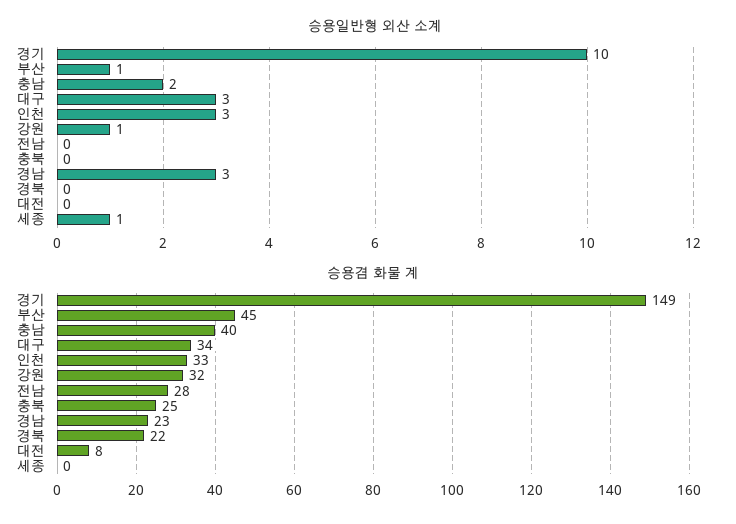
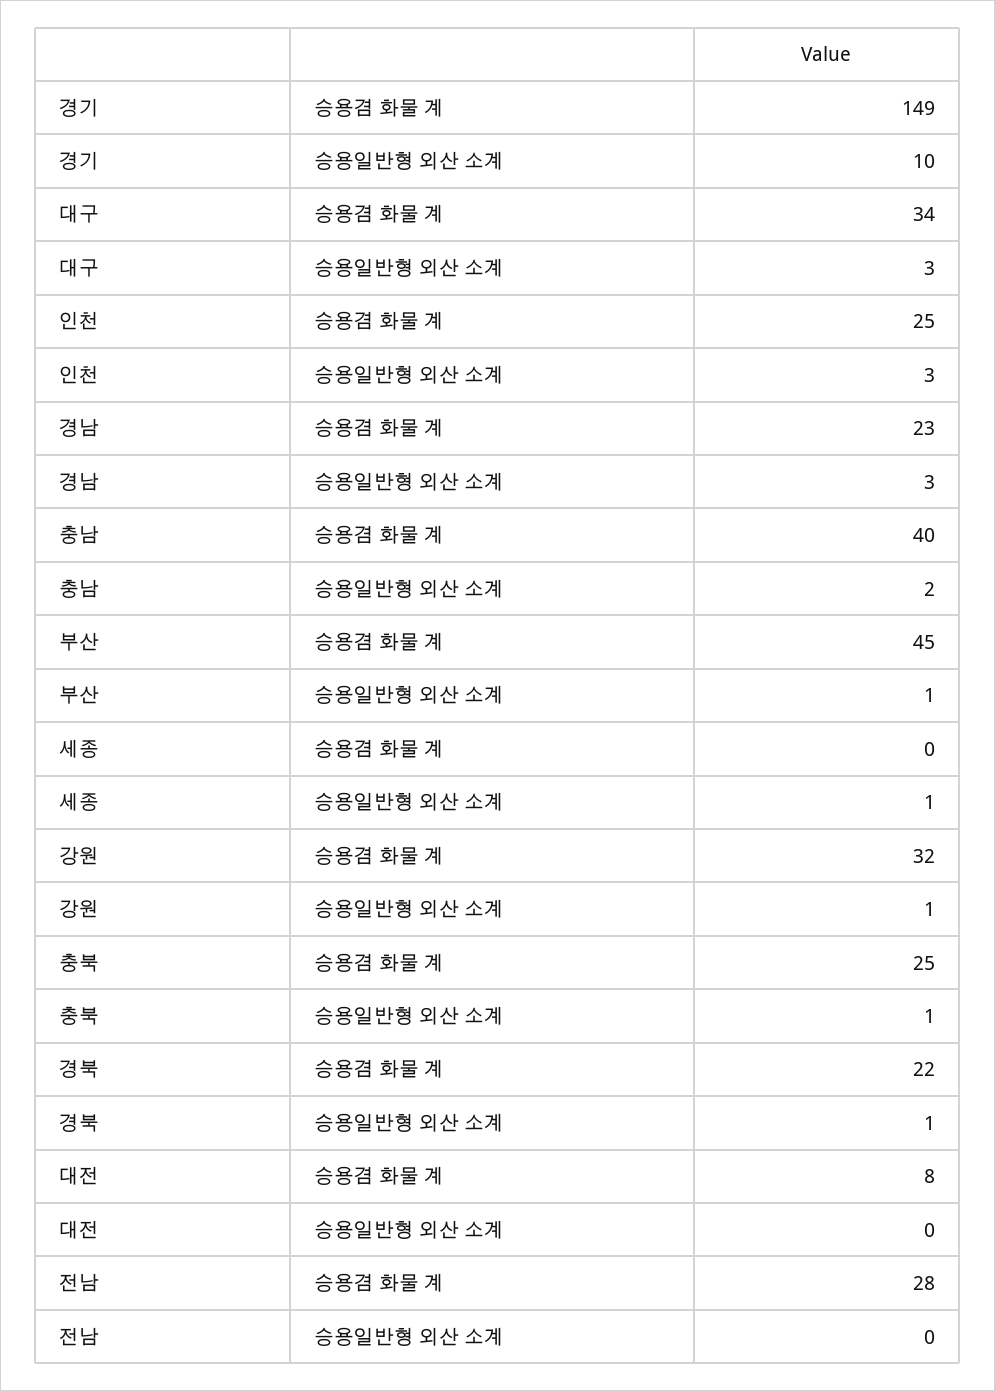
승용일반형 외산 소계, 충북: 0 -> 1
승용일반형 외산 소계, 경북: 0 -> 1
승용겸 화물 계, 인천: 33 -> 25

